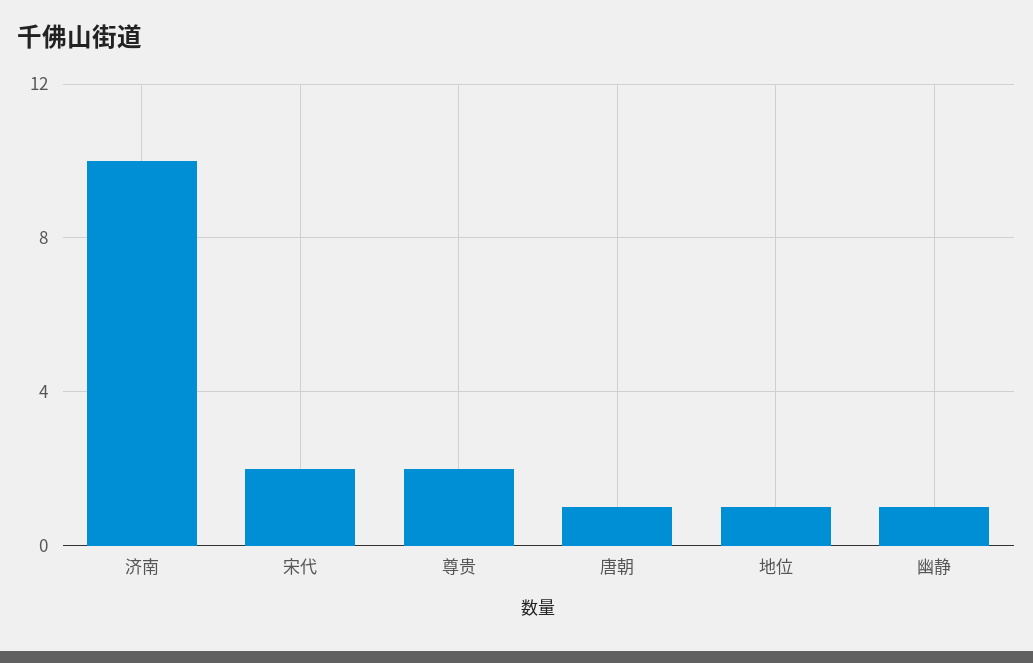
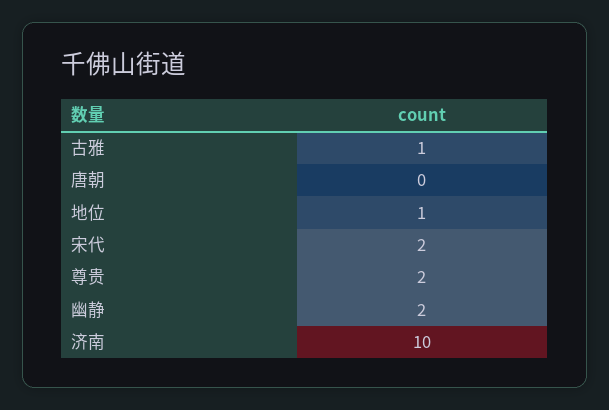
唐朝: 1 -> 0
幽静: 1 -> 2
古雅: none -> 1

